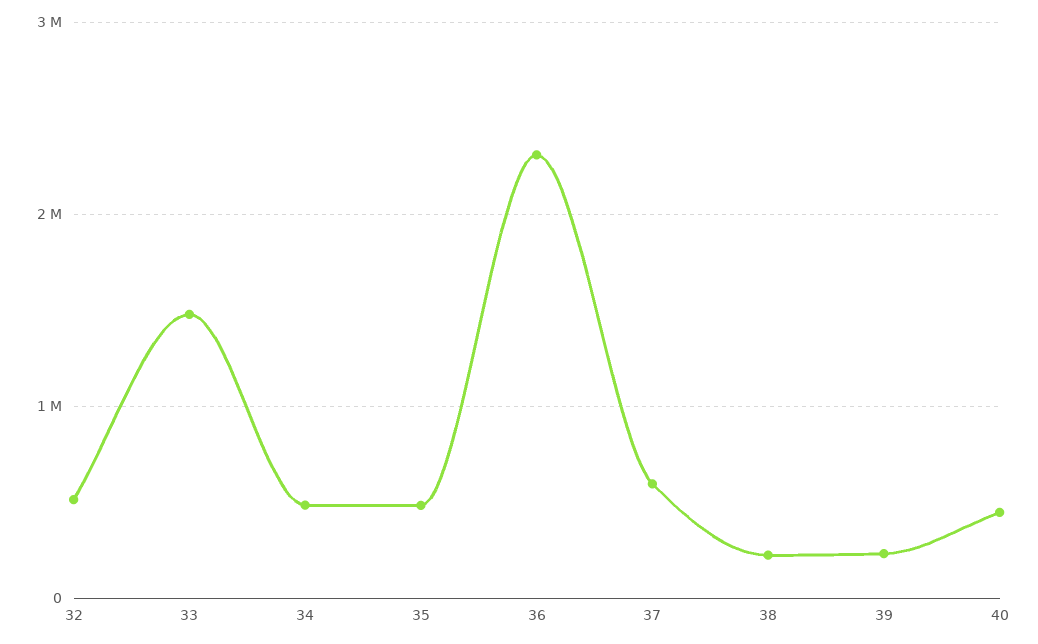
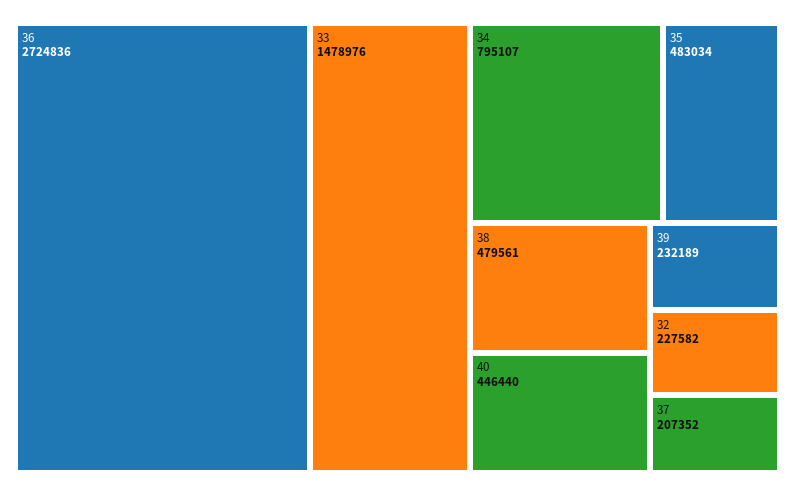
32: 500000 -> 227582
34: 500000 -> 795107
36: 2300000 -> 2724836
37: 600000 -> 207352
38: 200000 -> 479561

